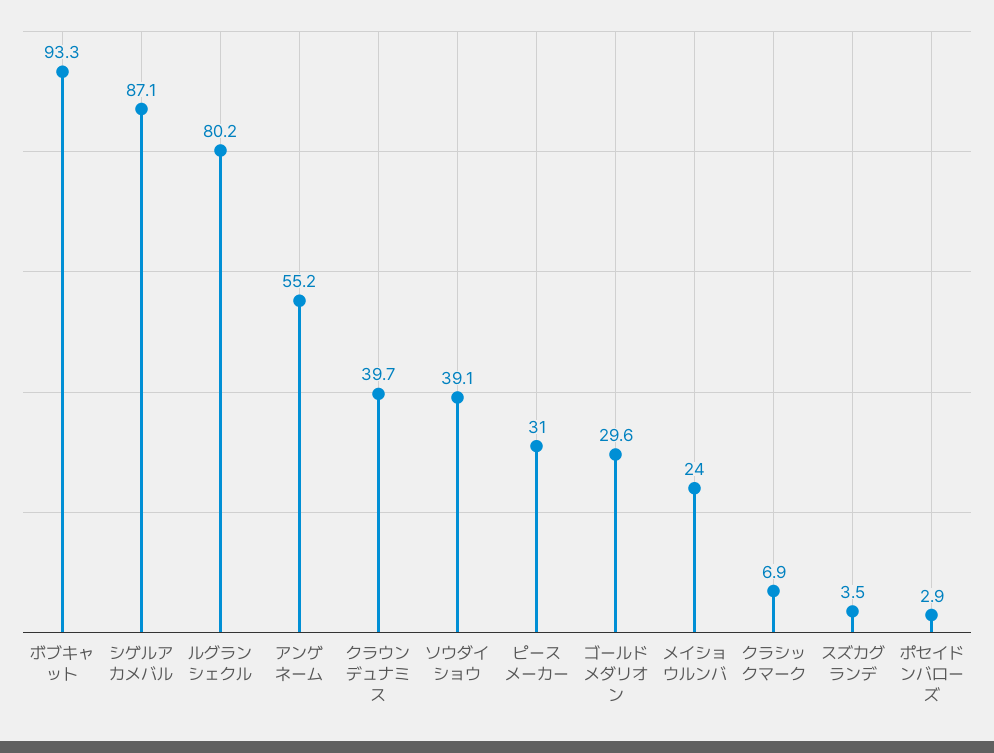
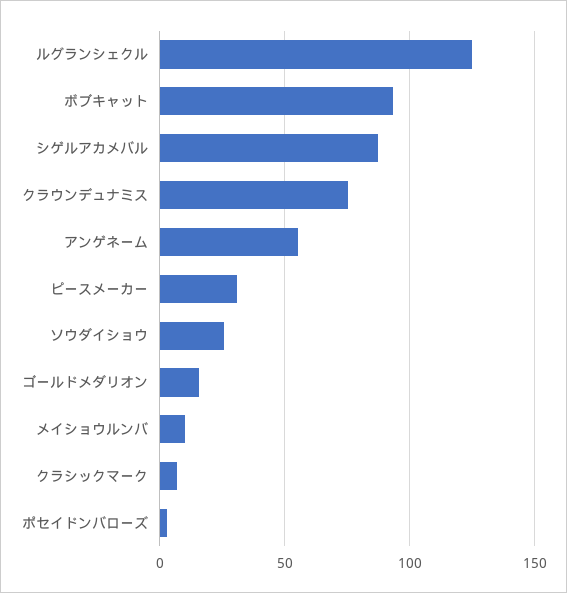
ルグランシェクル: 80.2 -> 125
クラウンデュナミス: 39.7 -> 75
ソウダイショウ: 39.1 -> 25
ゴールドメダリオン: 29.6 -> 15
メイショウルンバ: 24 -> 10
スズカグランデ: 3.5 -> none

